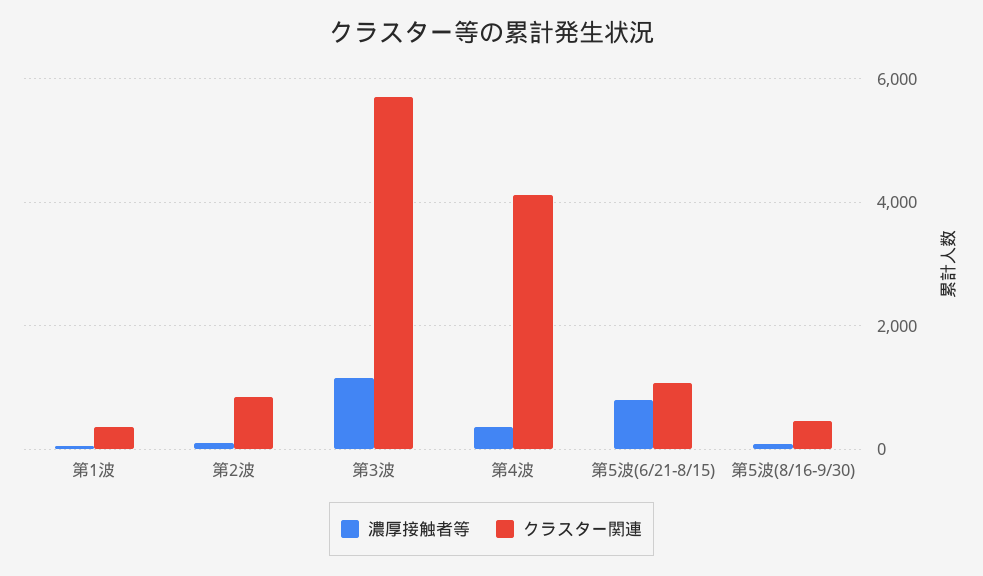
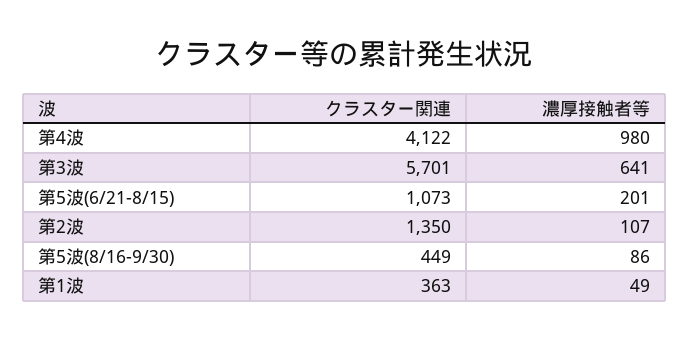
クラスター関連, 第2波: 800 -> 1350
濃厚接触者等, 第3波: 1200 -> 641
濃厚接触者等, 第4波: 400 -> 980
濃厚接触者等, 第5波(6/21-8/15): 800 -> 201

